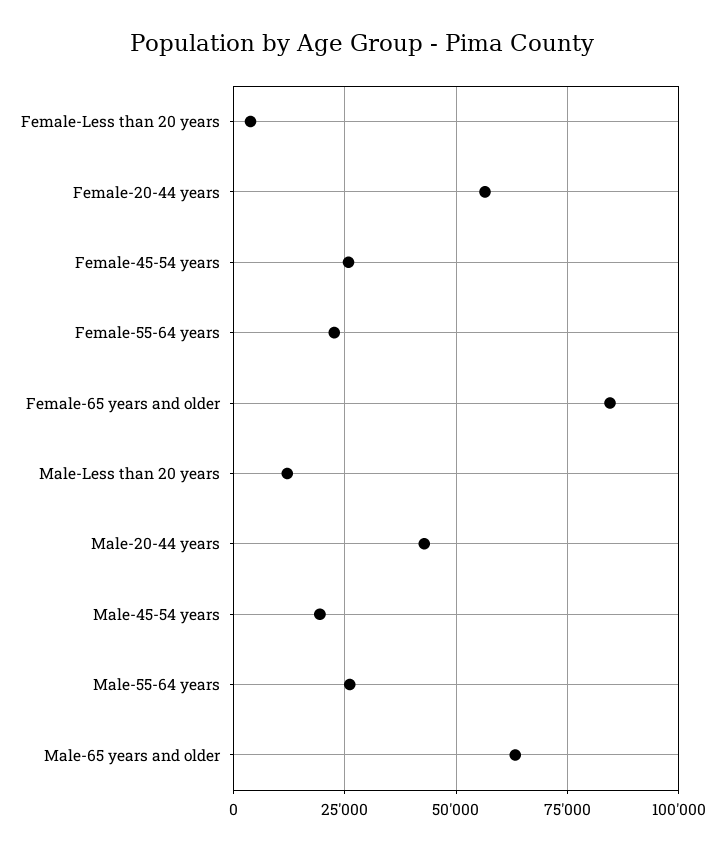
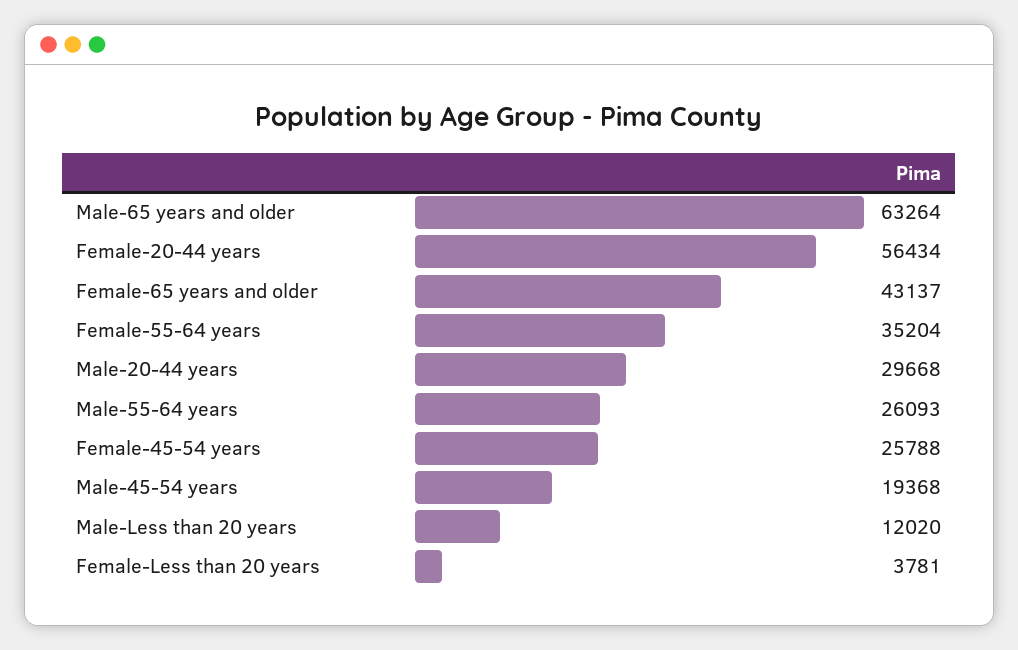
Female-55-64 years: 22500 -> 35204
Female-65 years and older: 85000 -> 43137
Male-20-44 years: 42500 -> 29668

